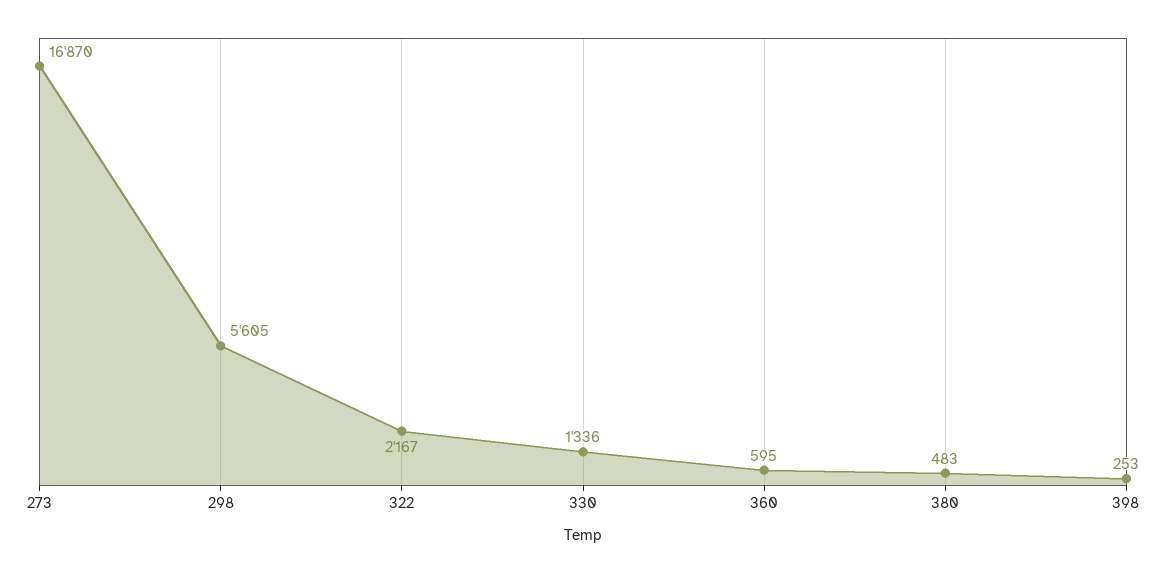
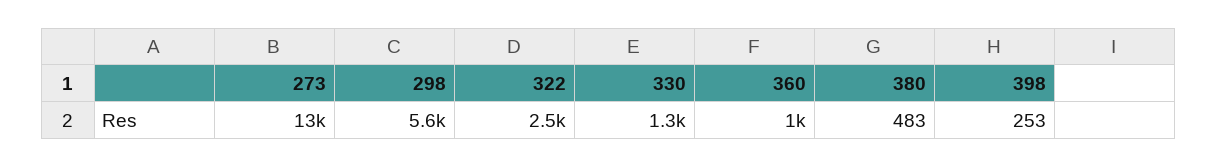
273: 16870 -> 13000
322: 2167 -> 2500
360: 595 -> 1000

